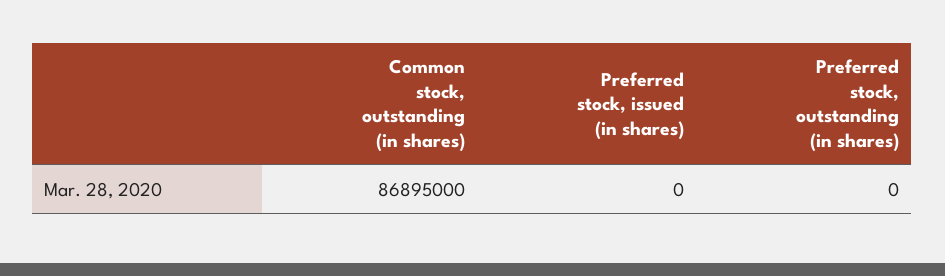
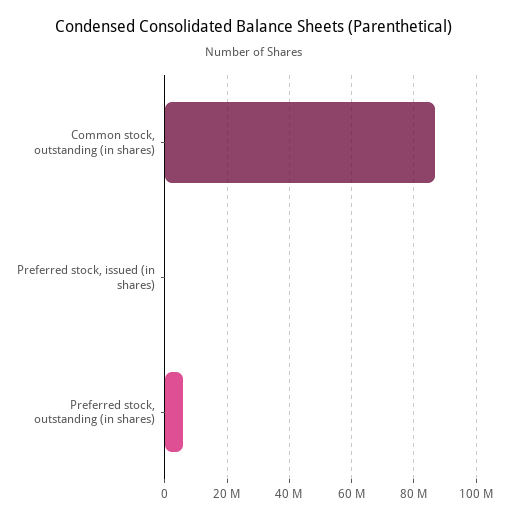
Preferred stock, outstanding (in shares): 0 -> 6000000

